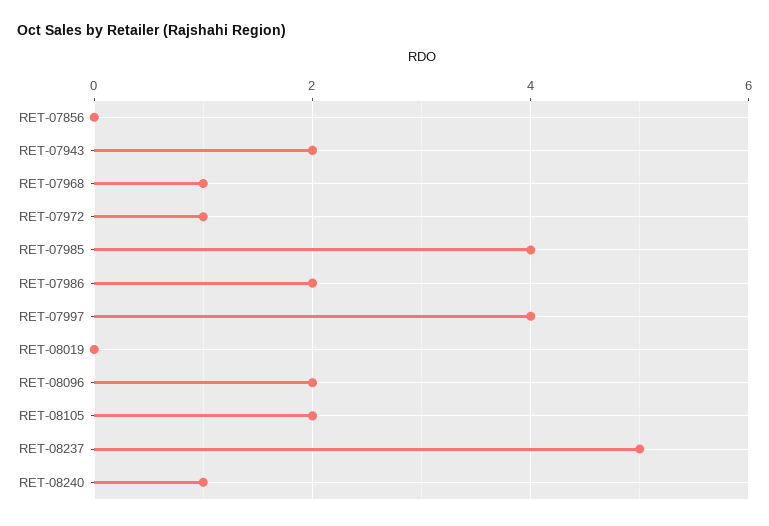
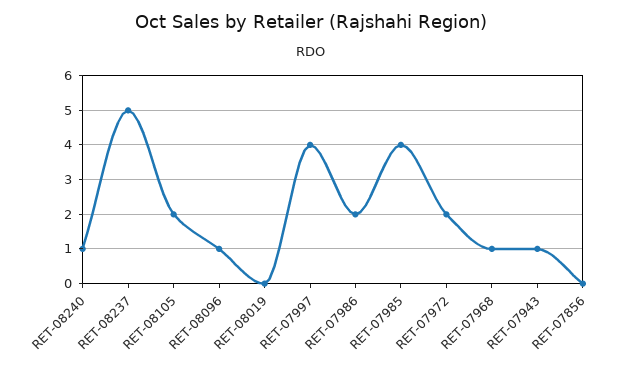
RET-07943: 2 -> 1
RET-07972: 1 -> 2
RET-08096: 2 -> 1

